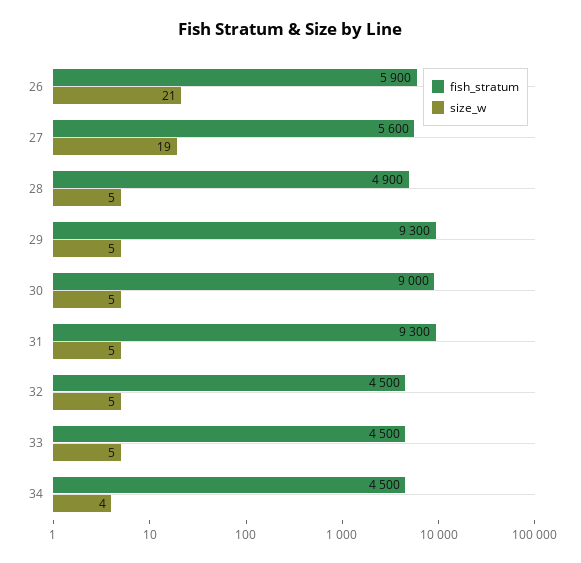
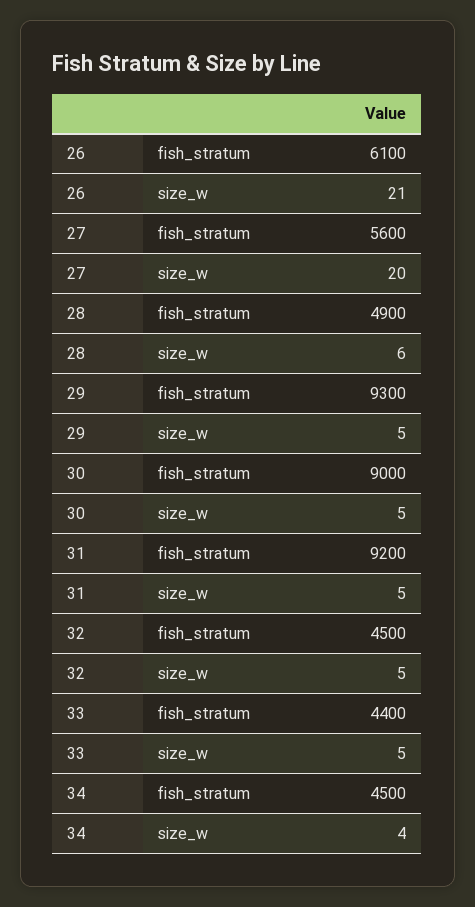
fish_stratum, 26: 5900 -> 6100
size_w, 27: 19 -> 20
size_w, 28: 5 -> 6
fish_stratum, 31: 9300 -> 9200
fish_stratum, 33: 4500 -> 4400

